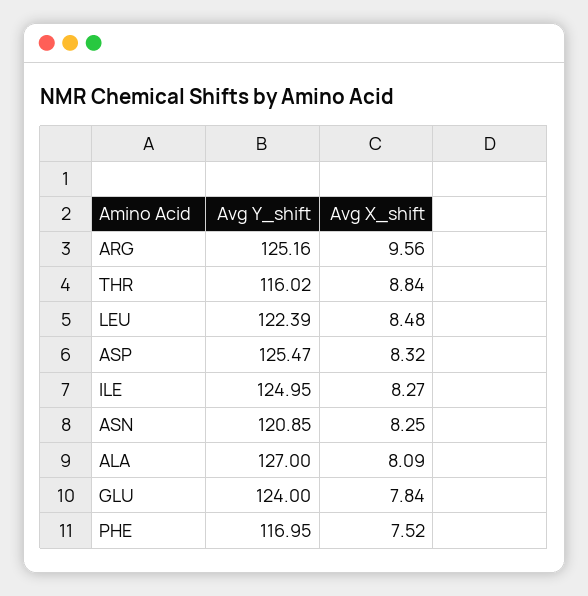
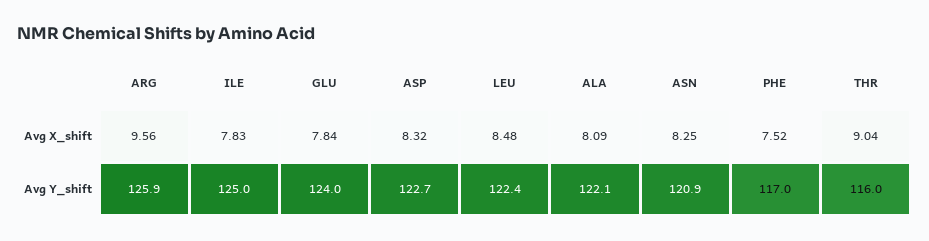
Avg Y_shift, ARG: 125.16 -> 125.9
Avg X_shift, THR: 8.84 -> 9.04
Avg Y_shift, ASP: 125.47 -> 122.7
Avg X_shift, ILE: 8.27 -> 7.83
Avg Y_shift, ALA: 127 -> 122.1

